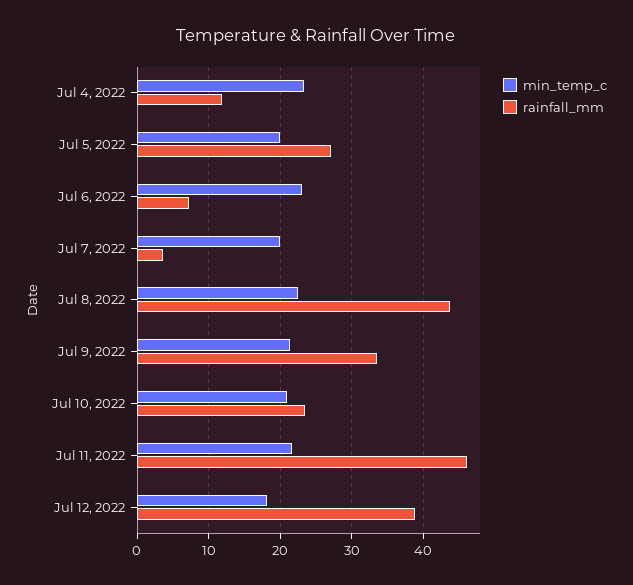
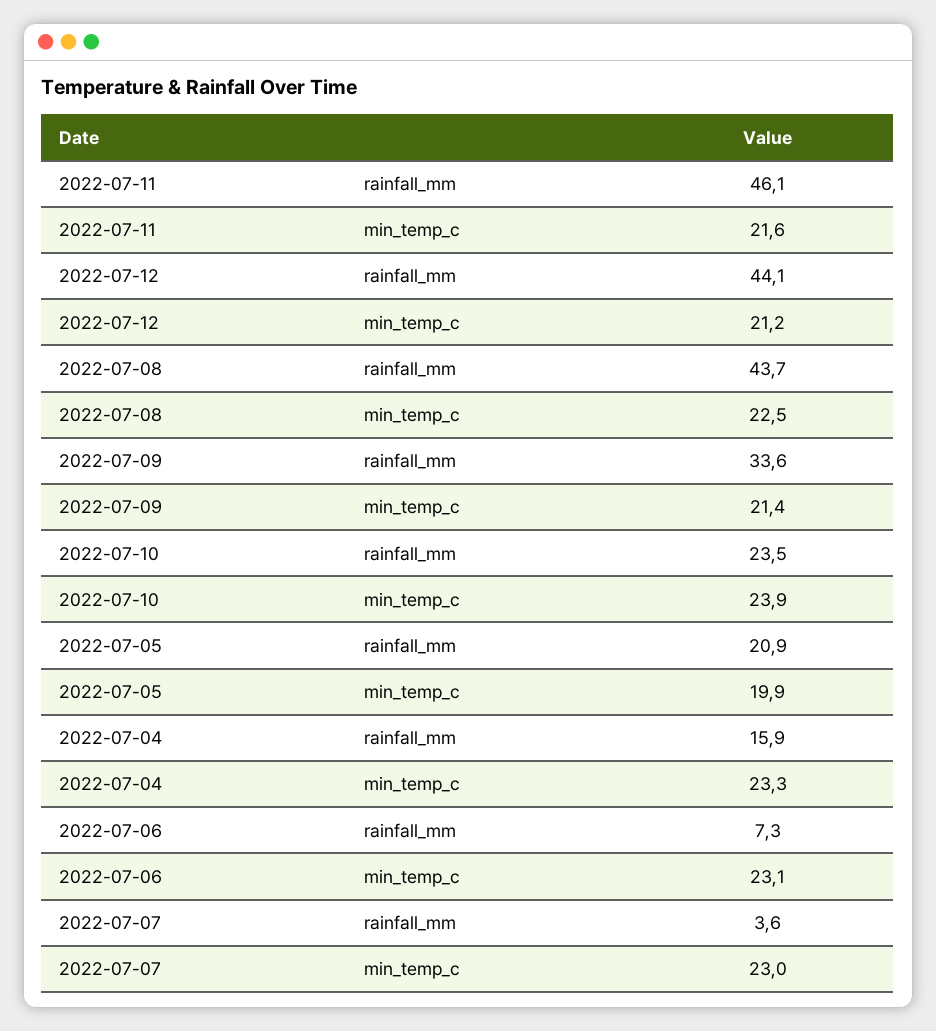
rainfall_mm, Jul 4, 2022: 12 -> 15.9
rainfall_mm, Jul 5, 2022: 27 -> 20.9
min_temp_c, Jul 7, 2022: 20 -> 23
min_temp_c, Jul 10, 2022: 21 -> 23.9
min_temp_c, Jul 12, 2022: 18 -> 21.2
rainfall_mm, Jul 12, 2022: 39 -> 44.1

